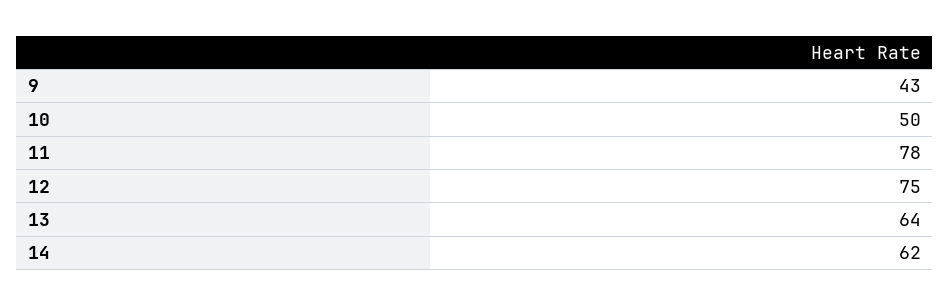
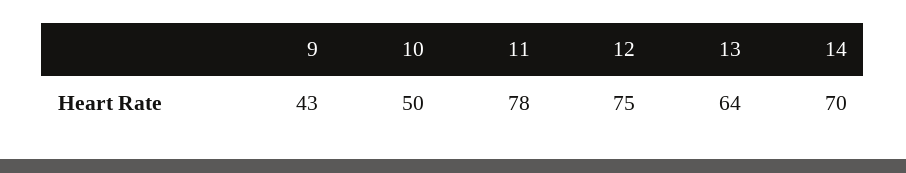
14: 62 -> 70

